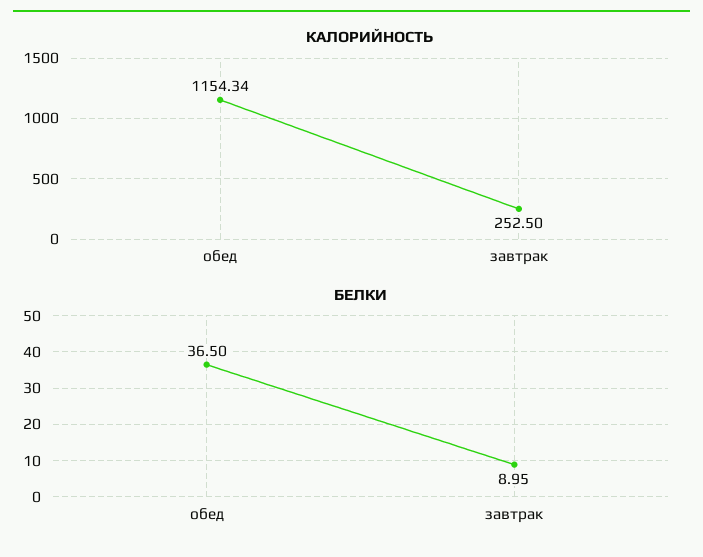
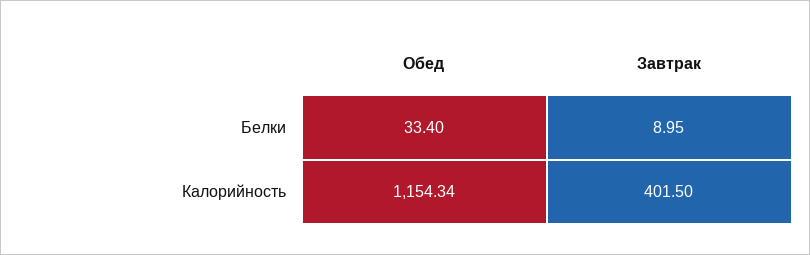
КАЛОРИЙНОСТЬ, завтрак: 252.5 -> 401.5
БЕЛКИ, обед: 36.5 -> 33.4

